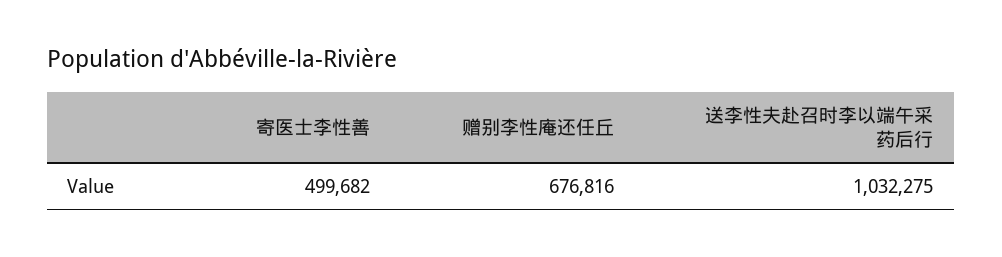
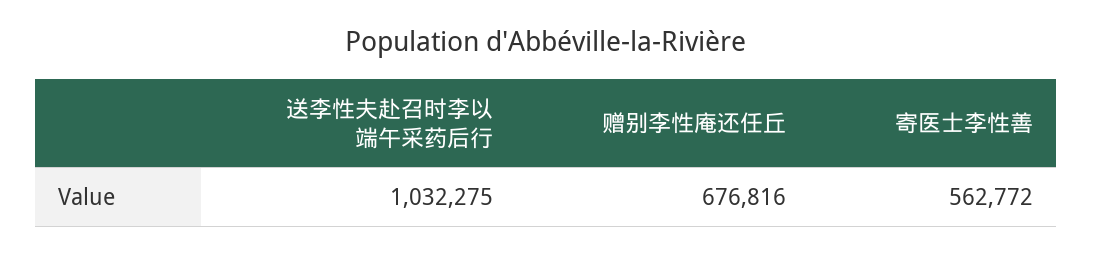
寄医士李性善: 499682 -> 562772

